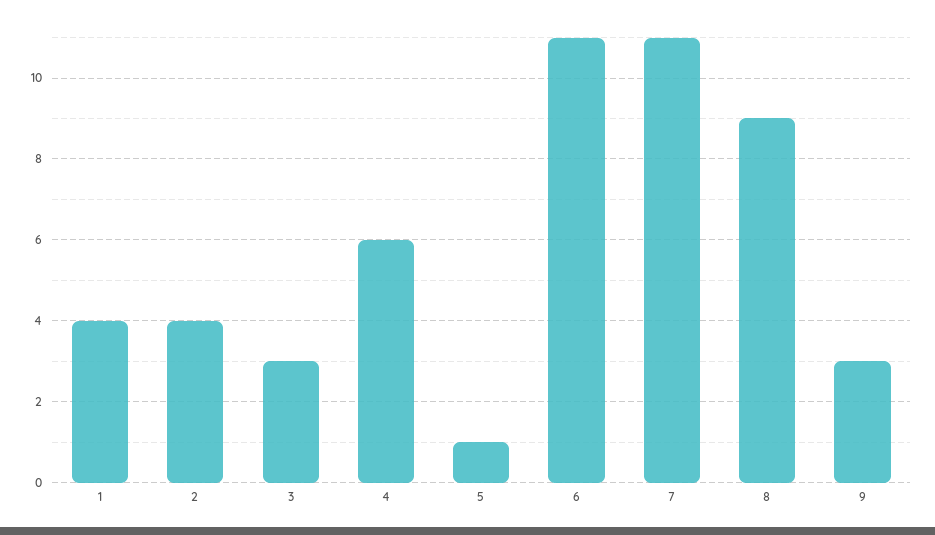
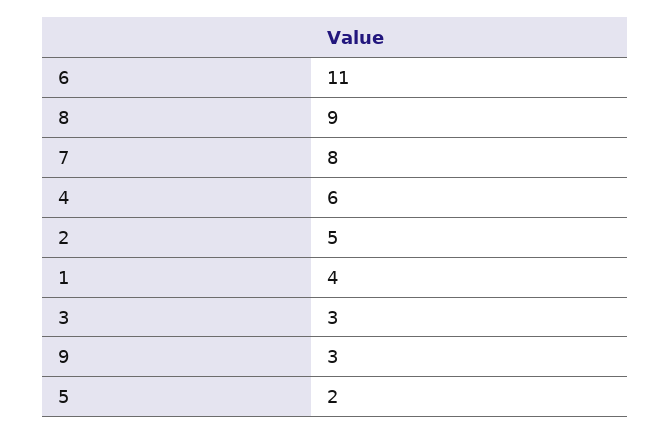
2: 4 -> 5
5: 1 -> 2
7: 11 -> 8

